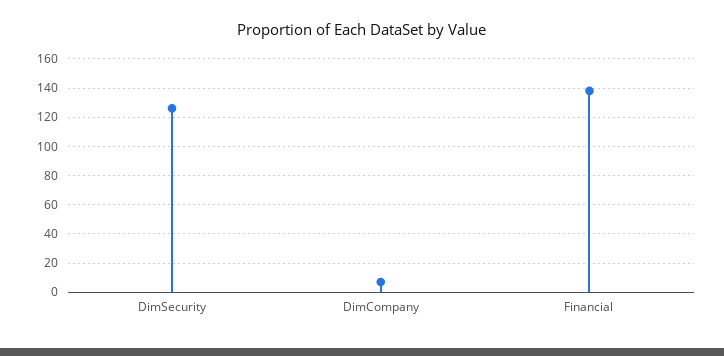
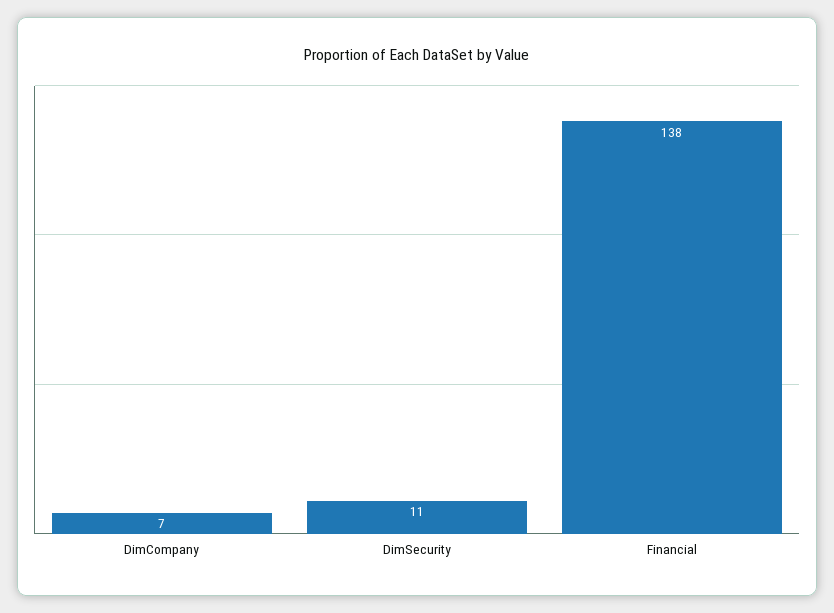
DimSecurity: 125 -> 11

